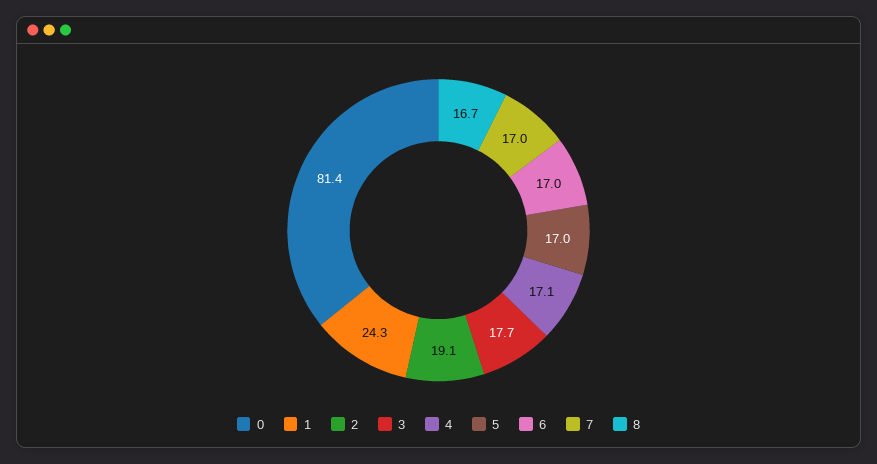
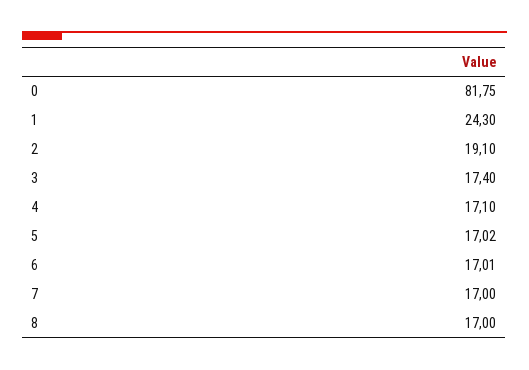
0: 81.4 -> 81.75
3: 17.7 -> 17.4
8: 16.7 -> 17

